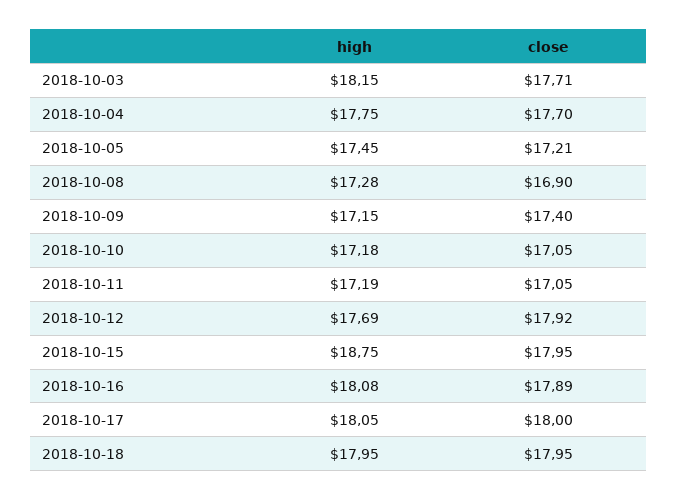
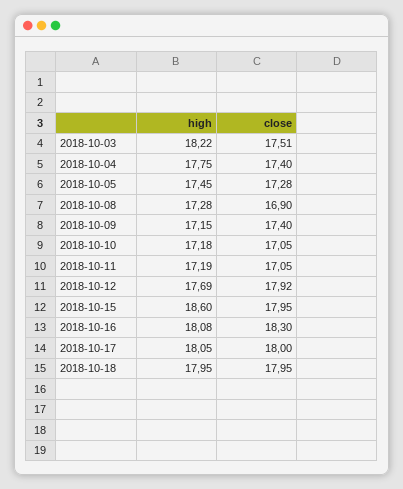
high, 2018-10-03: 18.15 -> 18.22
close, 2018-10-03: 17.71 -> 17.51
close, 2018-10-04: 17.7 -> 17.4
close, 2018-10-05: 17.21 -> 17.28
high, 2018-10-15: 18.75 -> 18.6
close, 2018-10-16: 17.89 -> 18.3

